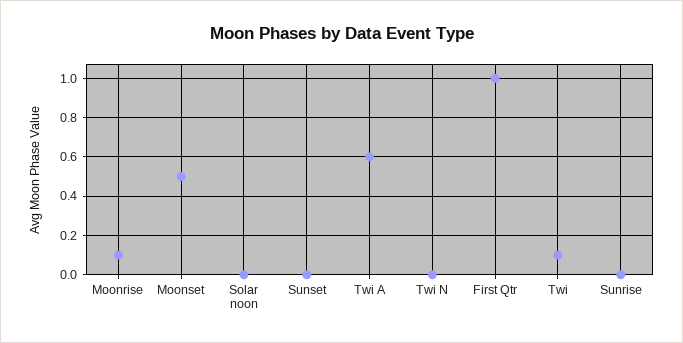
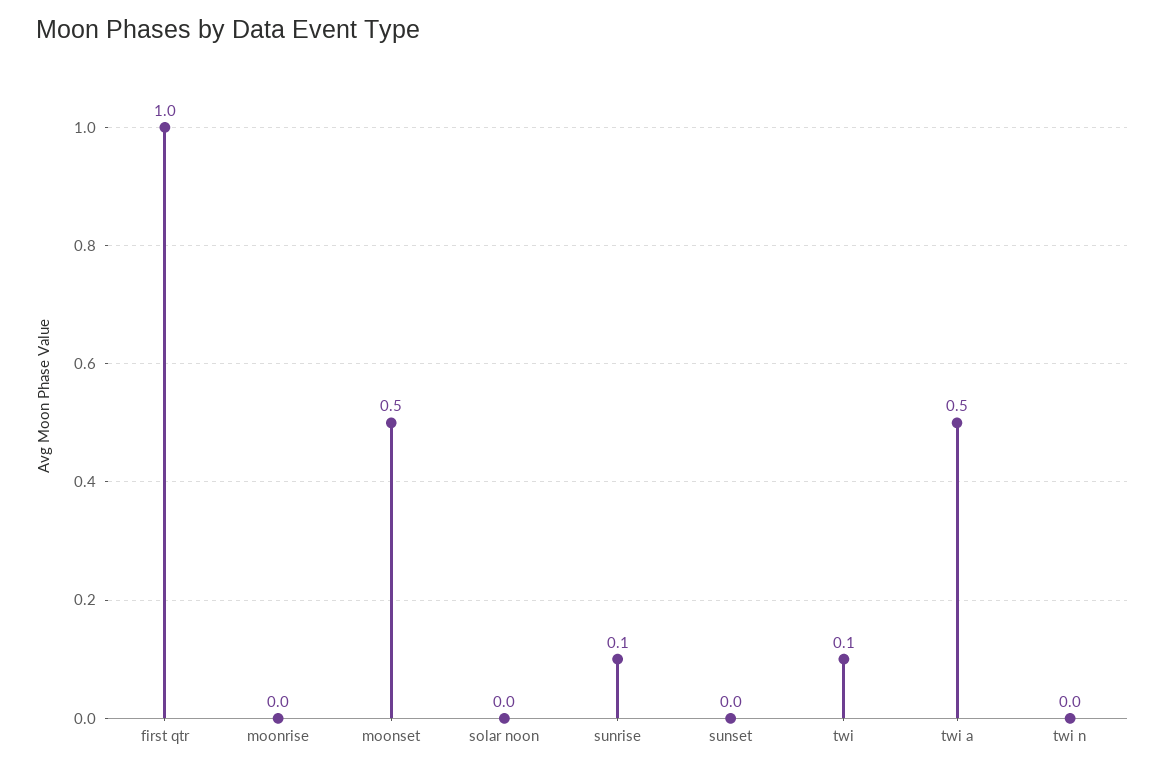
Moonrise: 0.1 -> 0
Twi A: 0.6 -> 0.5
Sunrise: 0 -> 0.1

